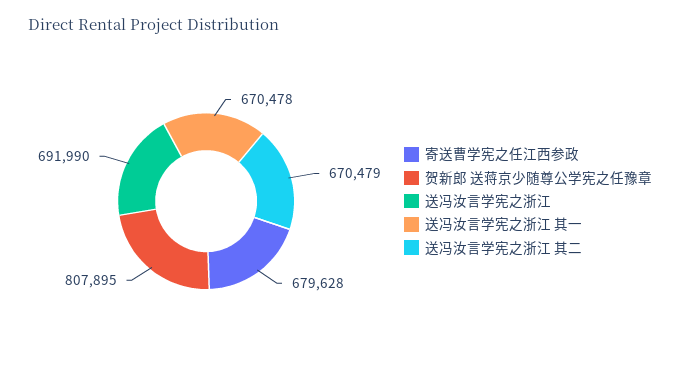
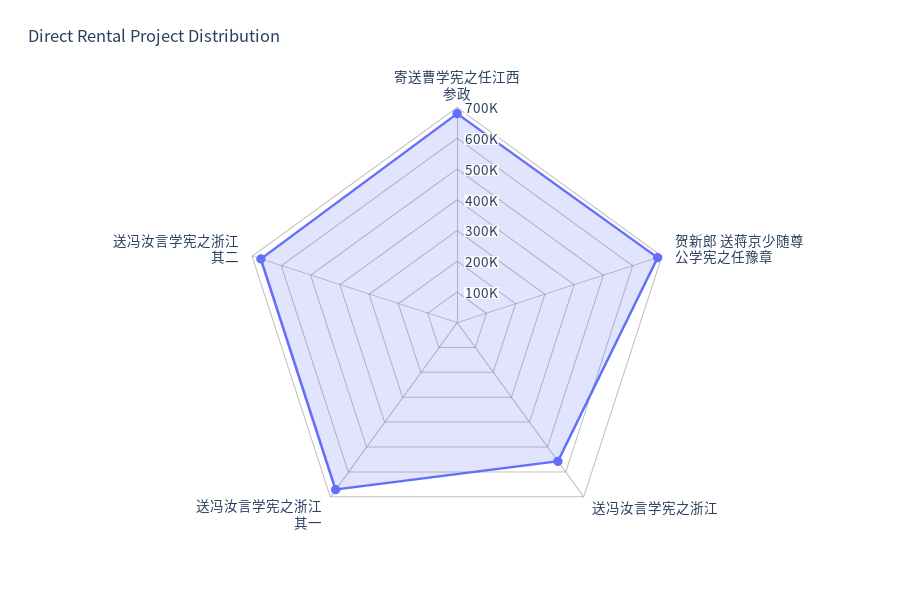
贺新郎 送蒋京少随尊公学宪之任豫章: 807895 -> 700000
送冯汝言学宪之浙江: 691990 -> 550000

